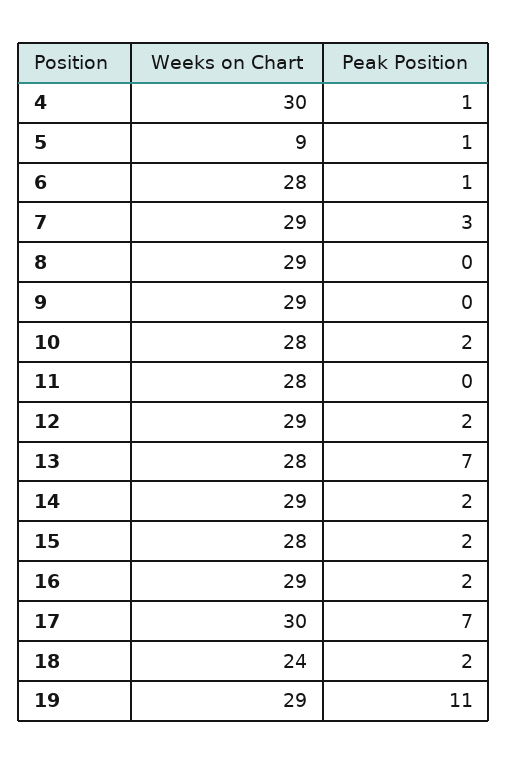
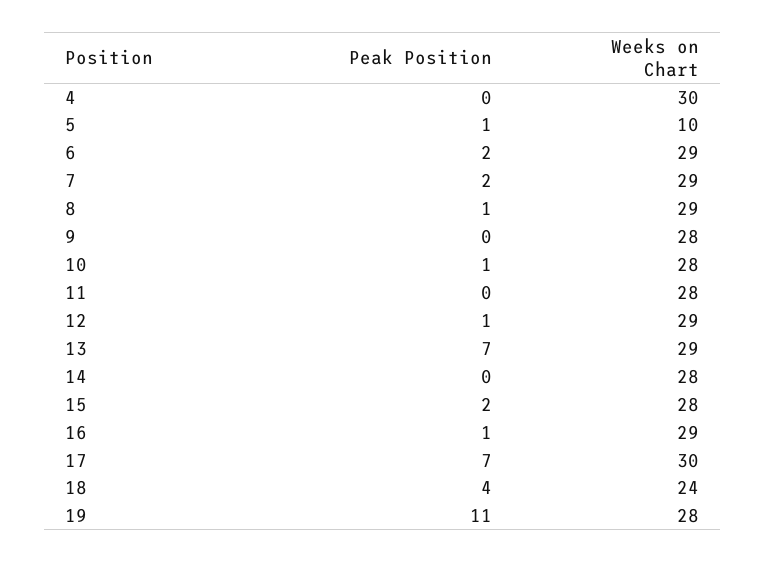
Peak Position, 4: 1 -> 0
Weeks on Chart, 5: 9 -> 10
Weeks on Chart, 6: 28 -> 29
Peak Position, 6: 1 -> 2
Peak Position, 7: 3 -> 2
Peak Position, 8: 0 -> 1
Weeks on Chart, 9: 29 -> 28
Peak Position, 10: 2 -> 1
Peak Position, 12: 2 -> 1
Weeks on Chart, 13: 28 -> 29
Weeks on Chart, 14: 29 -> 28
Peak Position, 14: 2 -> 0
Peak Position, 16: 2 -> 1
Peak Position, 18: 2 -> 4
Weeks on Chart, 19: 29 -> 28

